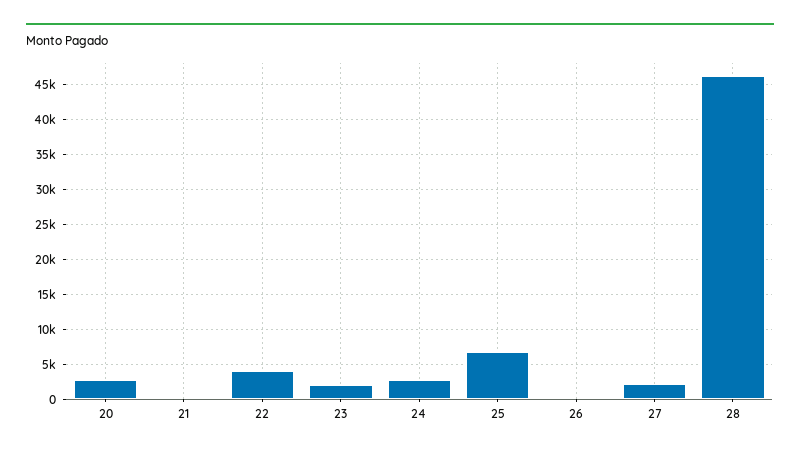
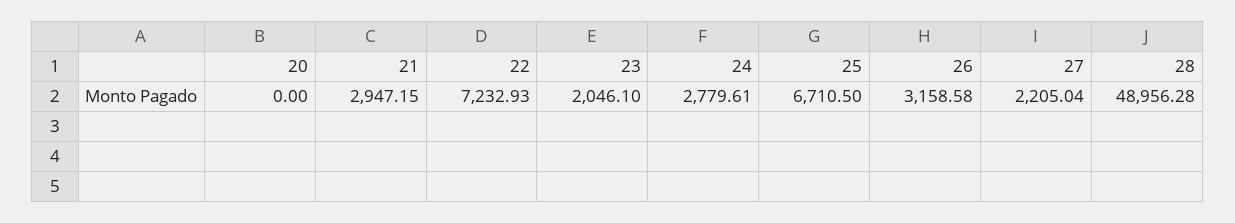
20: 3000 -> 0
21: 0 -> 2947.15
22: 4000 -> 7232.93
26: 0 -> 3158.58
28: 46000 -> 48956.28

